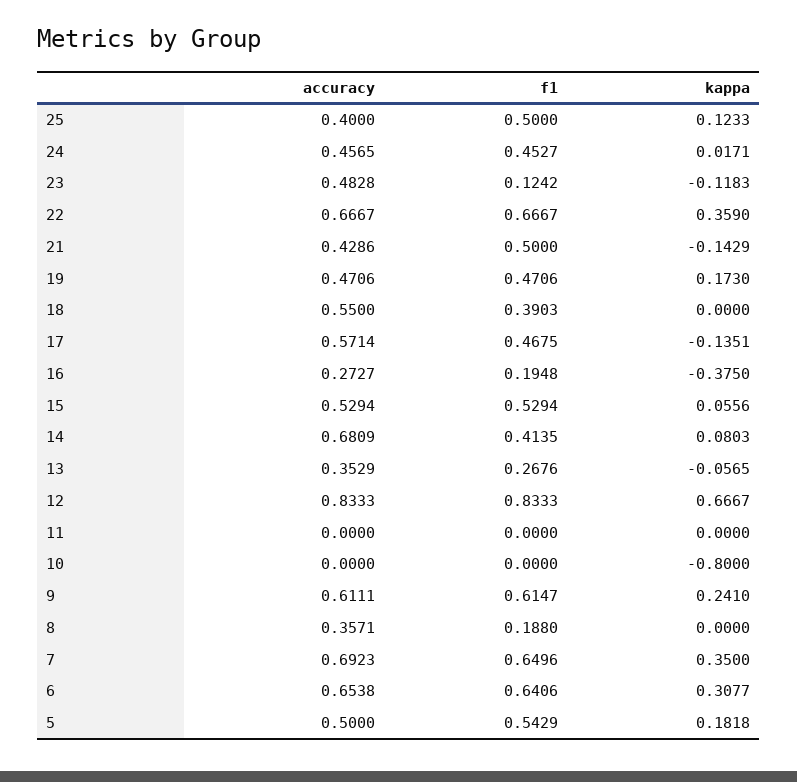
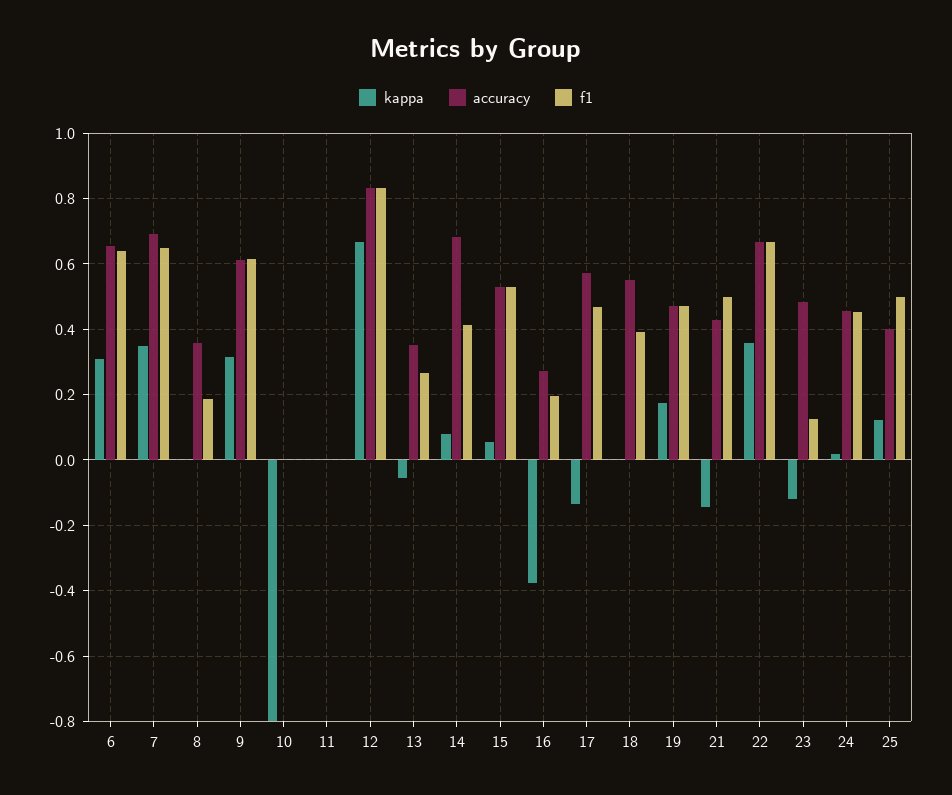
kappa, 9: 0.241 -> 0.32
accuracy, 5: 0.5 -> none
f1, 5: 0.5429 -> none
kappa, 5: 0.1818 -> none

